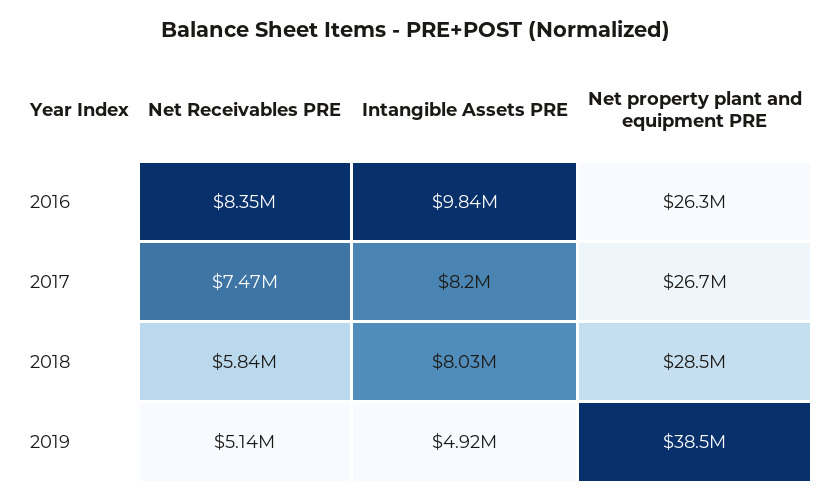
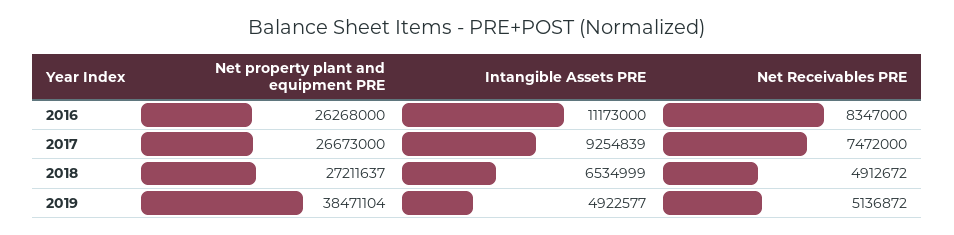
Intangible Assets PRE, 2016: 9840000 -> 11173000
Intangible Assets PRE, 2017: 8200000 -> 9254839
Net Receivables PRE, 2018: 5840000 -> 4912672
Intangible Assets PRE, 2018: 8030000 -> 6534999
Net property plant and equipment PRE, 2018: 28500000 -> 27211637

